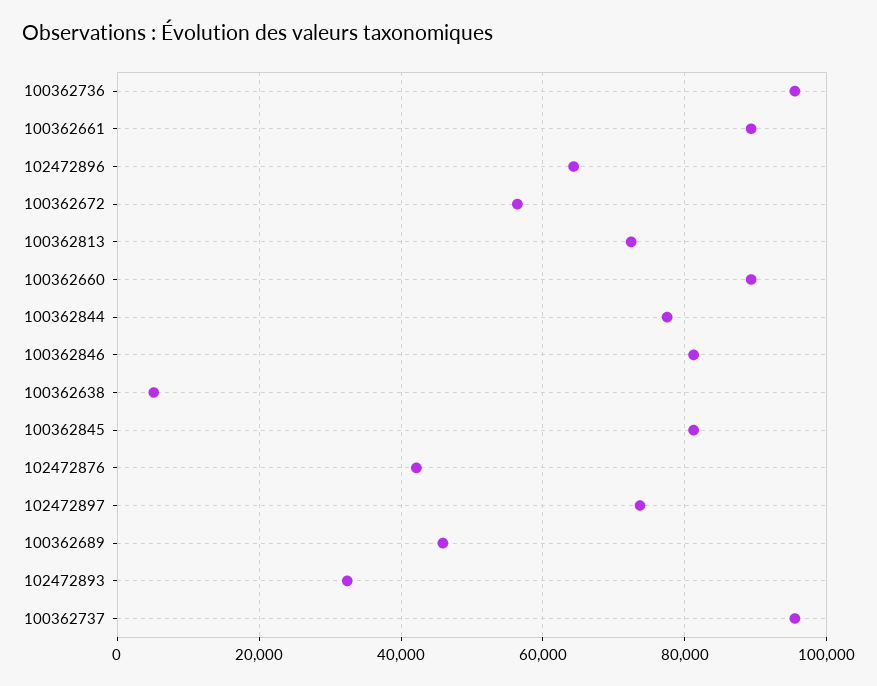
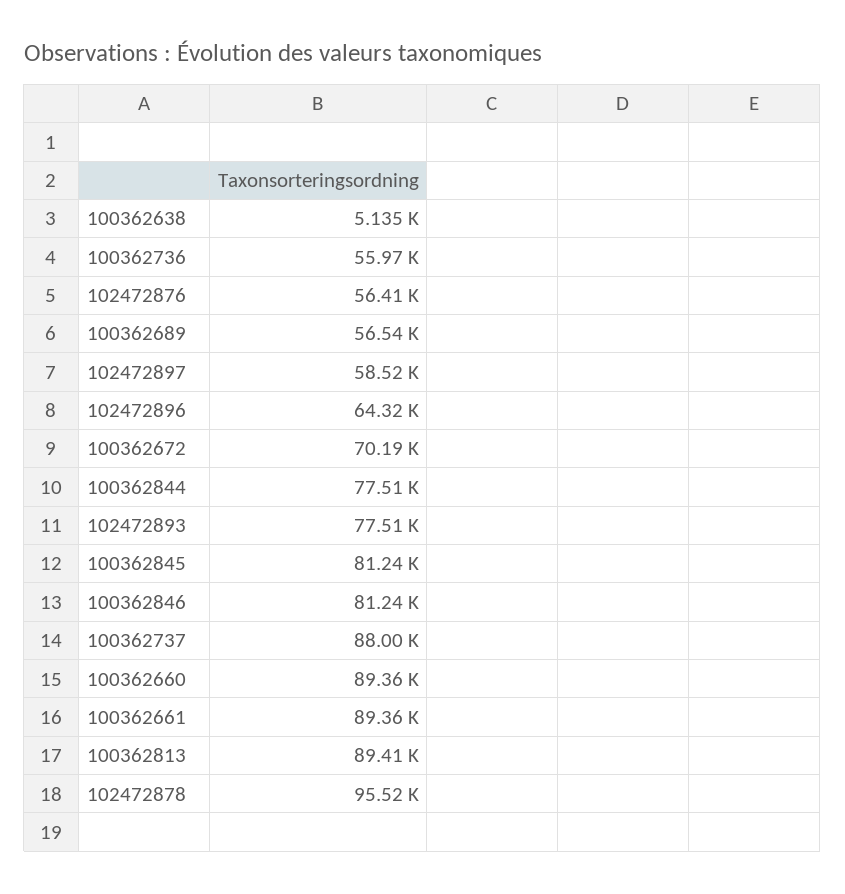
100362736: 96000 -> 55970
100362672: 56000 -> 70190
100362813: 72000 -> 89410
102472876: 42000 -> 56410
102472897: 74000 -> 58520
100362689: 46000 -> 56540
102472893: 32000 -> 77510
100362737: 96000 -> 88000
102472878: none -> 95520

